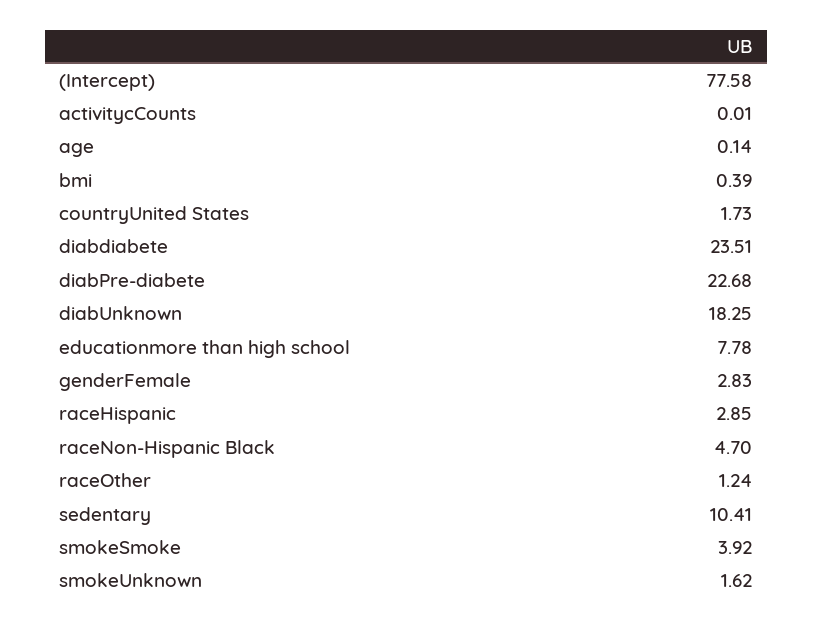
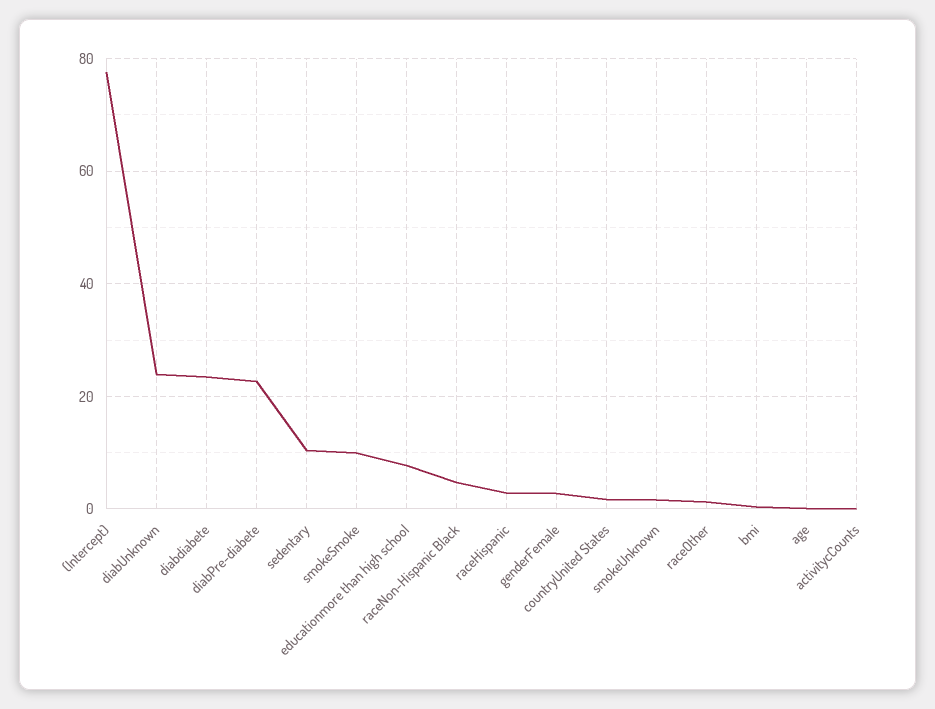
diabUnknown: 18.25 -> 24
smokeSmoke: 3.92 -> 10

